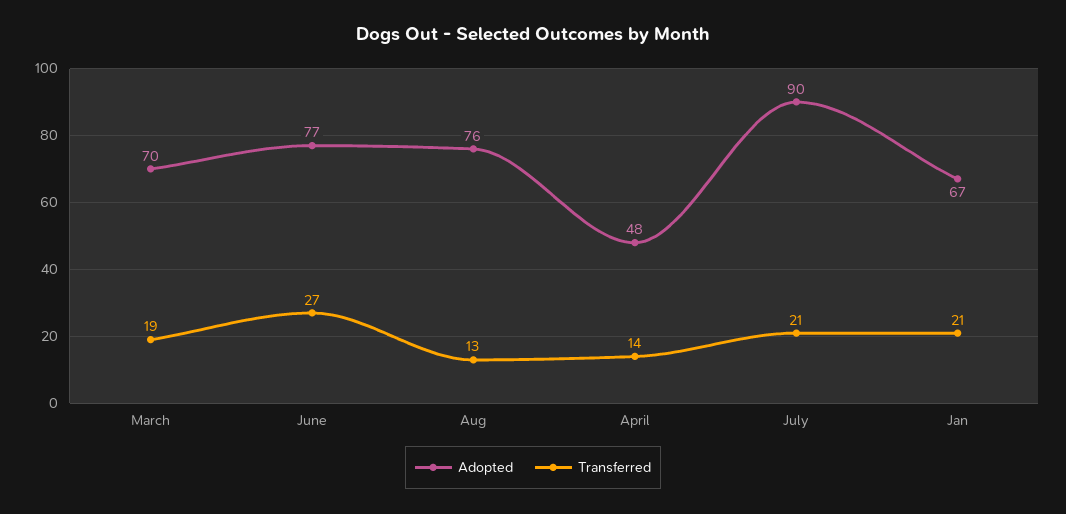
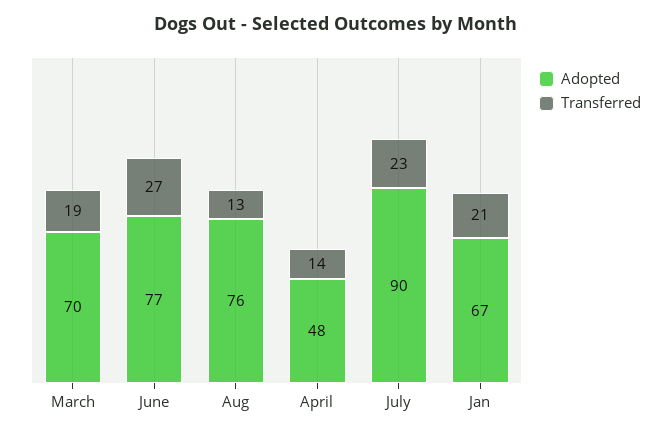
Transferred, July: 21 -> 23

